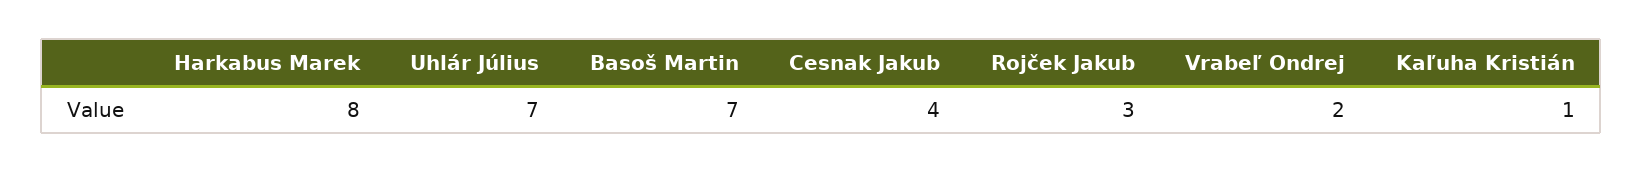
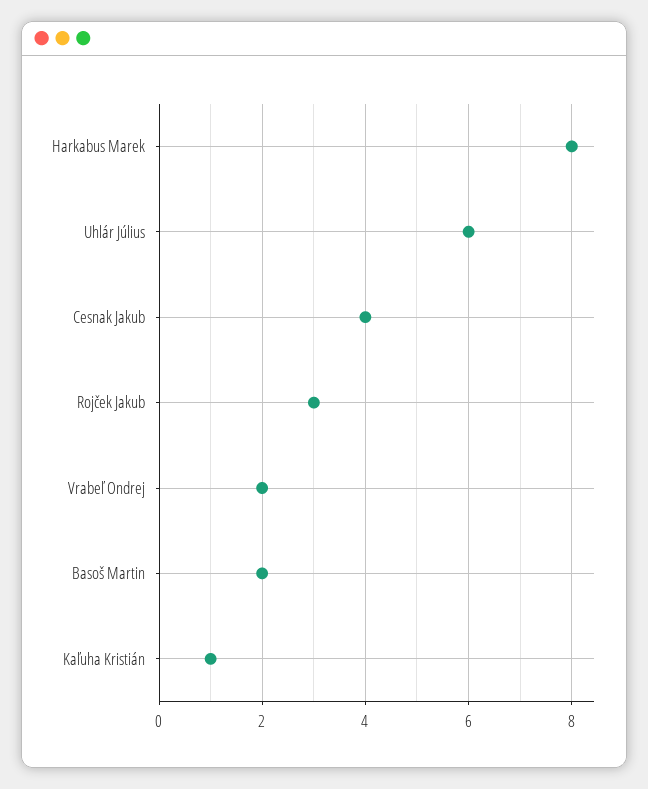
Uhlár Július: 7 -> 6
Basoš Martin: 7 -> 2

